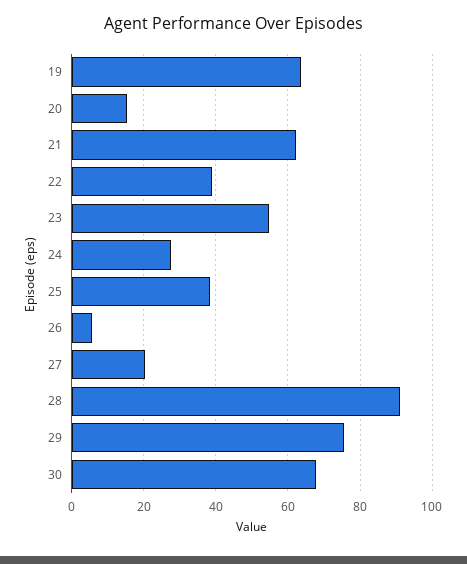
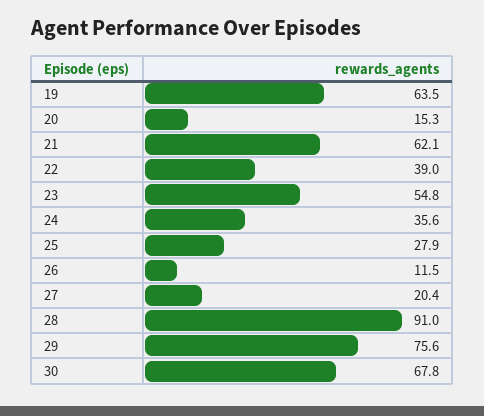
24: 28 -> 35.6
25: 38 -> 27.9
26: 6 -> 11.5

